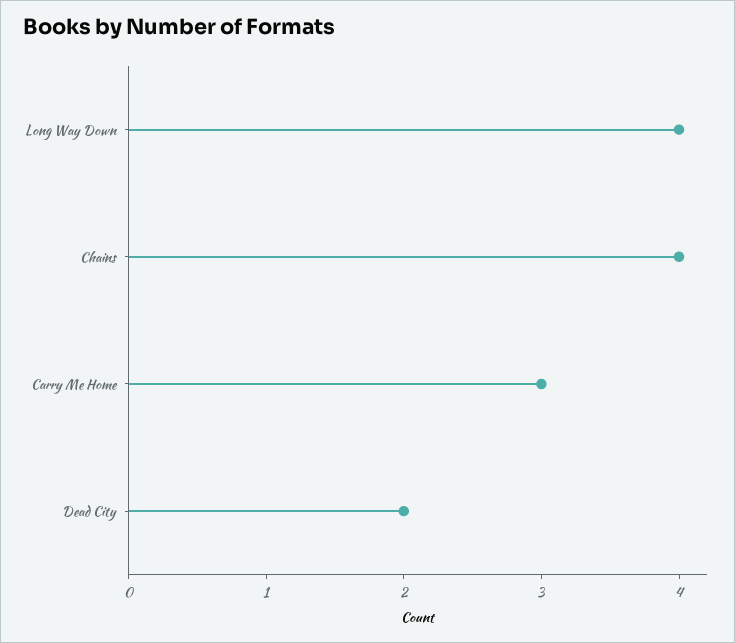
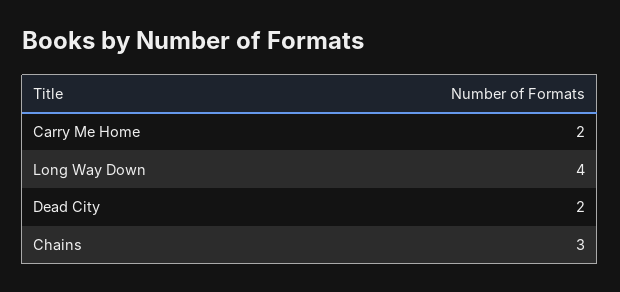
Chains: 4 -> 3
Carry Me Home: 3 -> 2

